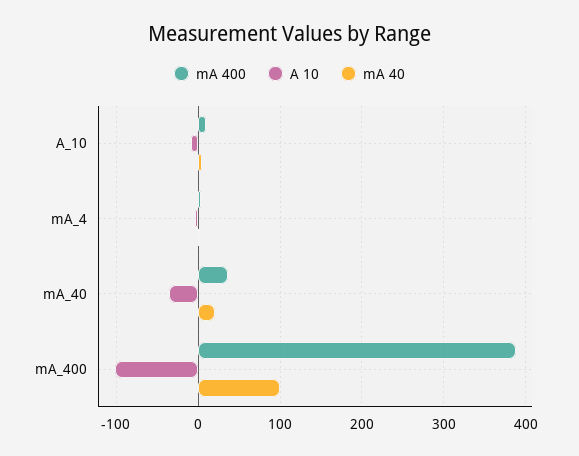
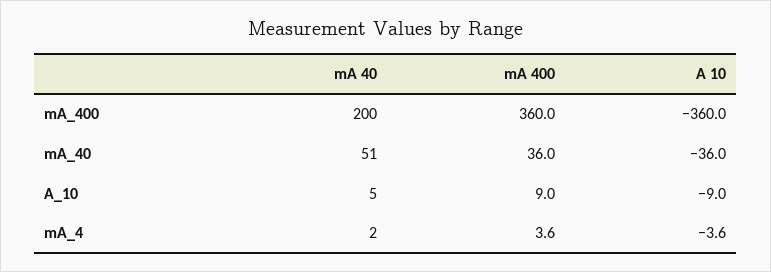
mA 40, mA_40: 20 -> 51
mA 400, mA_400: 390 -> 360
A 10, mA_400: -100 -> -360
mA 40, mA_400: 100 -> 200

